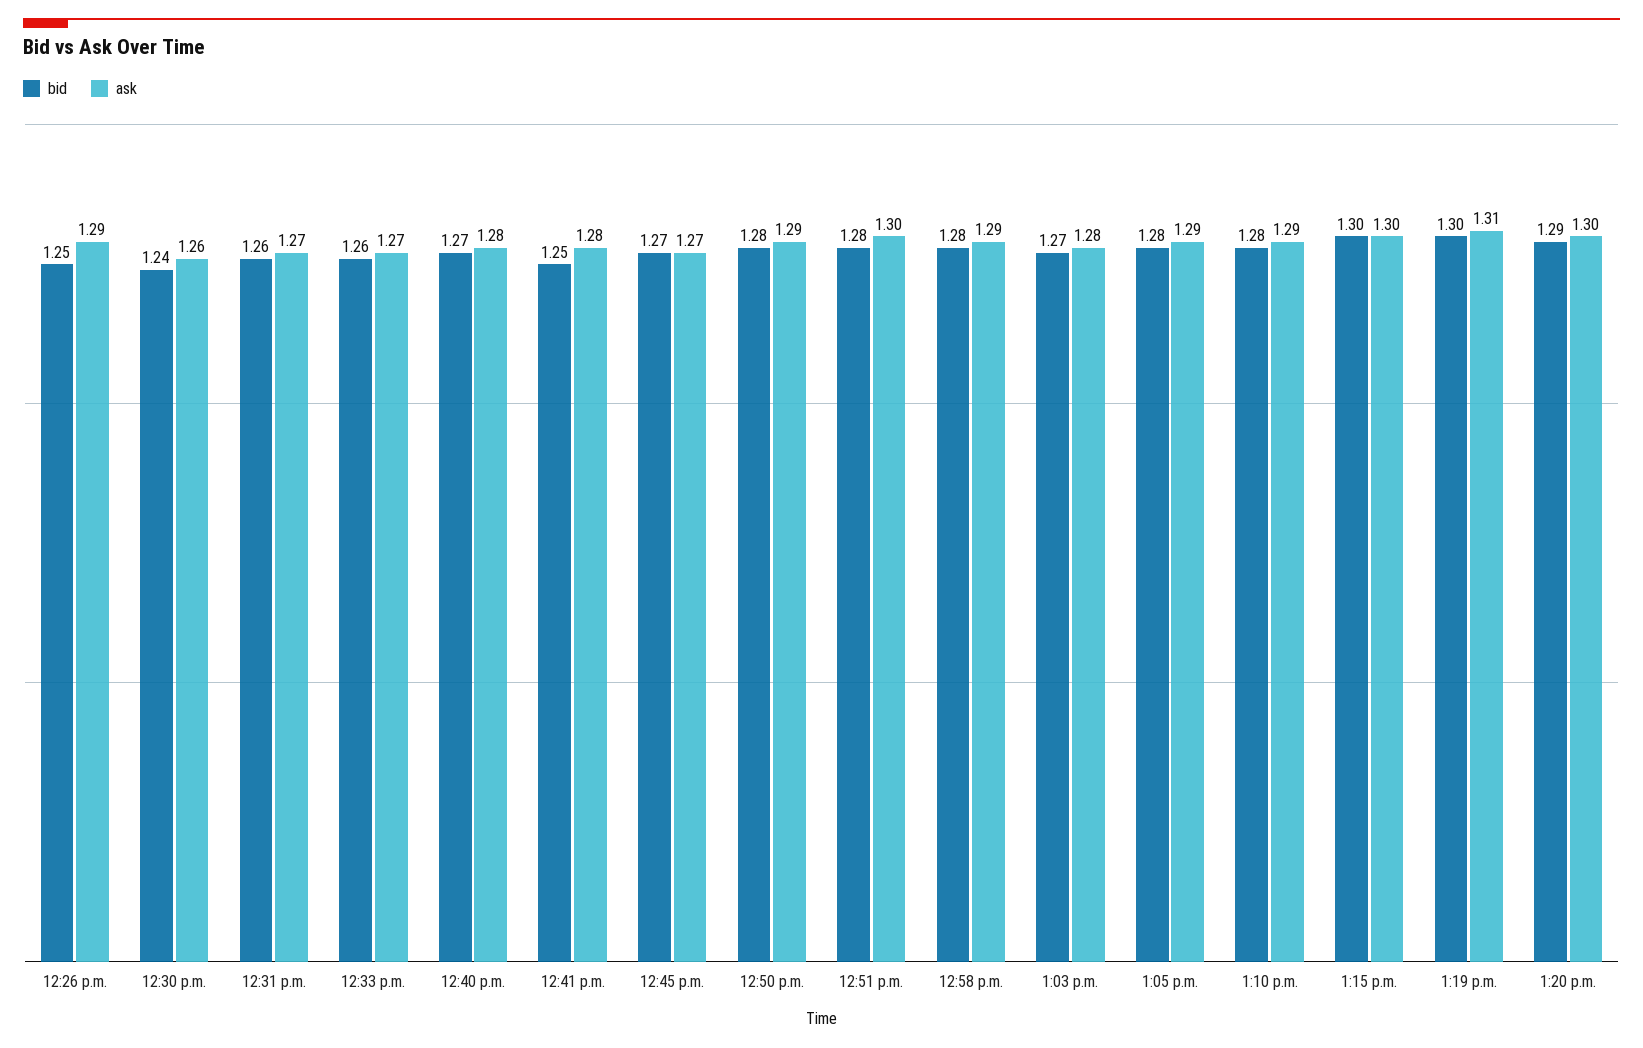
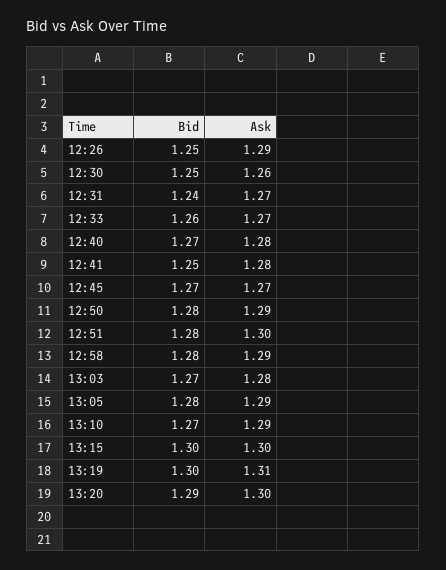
bid, 12:30 p.m.: 1.24 -> 1.25
bid, 12:31 p.m.: 1.26 -> 1.24
bid, 1:10 p.m.: 1.28 -> 1.27

